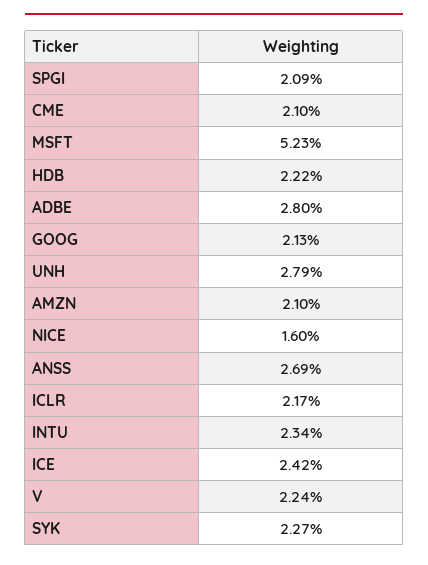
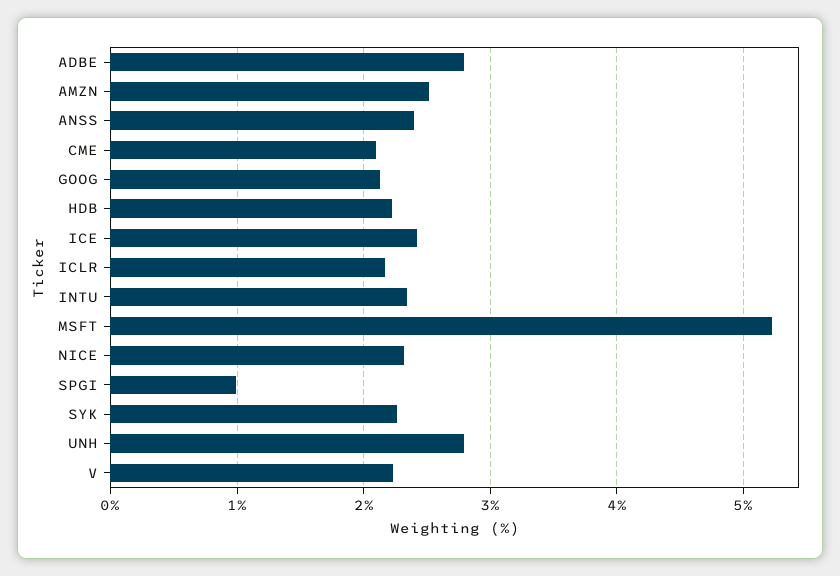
SPGI: 2.09 -> 1
AMZN: 2.1 -> 2.5
NICE: 1.6 -> 2.3
ANSS: 2.69 -> 2.4

